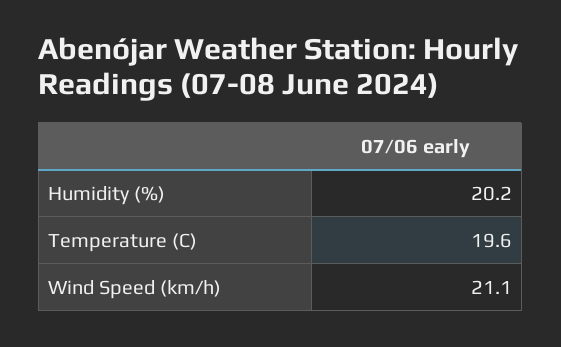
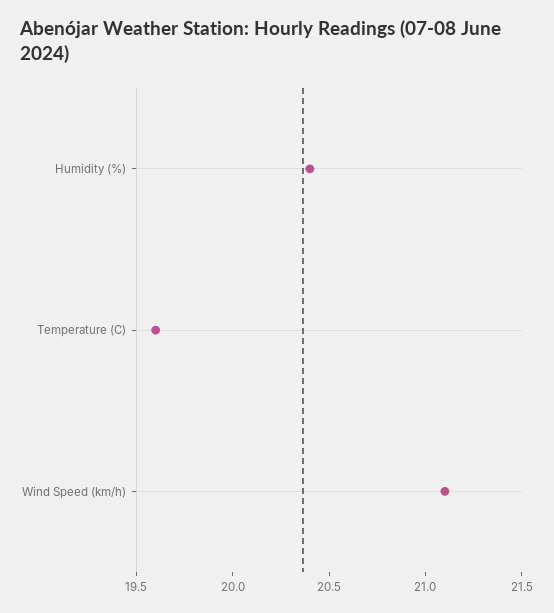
Humidity (%): 20.2 -> 20.4

